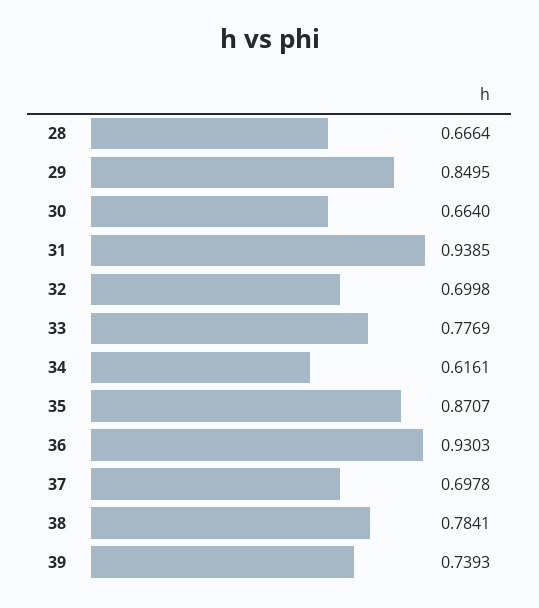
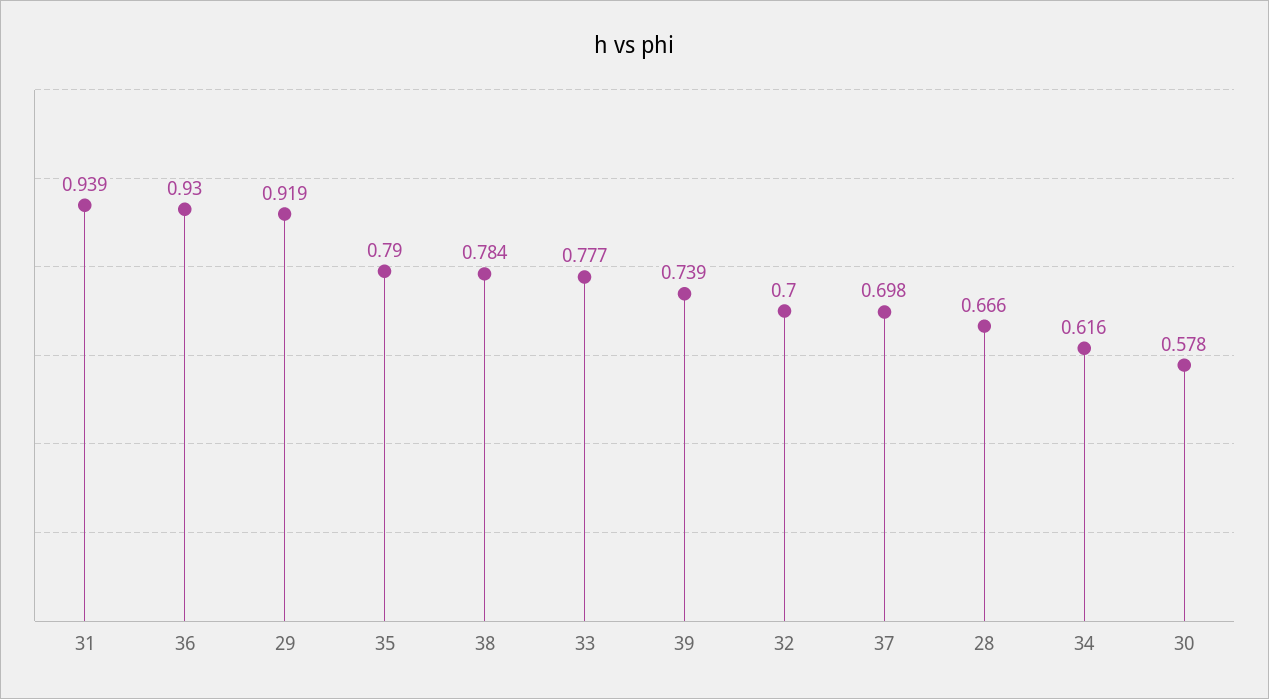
29: 0.8495 -> 0.919
30: 0.664 -> 0.578
35: 0.8707 -> 0.79

